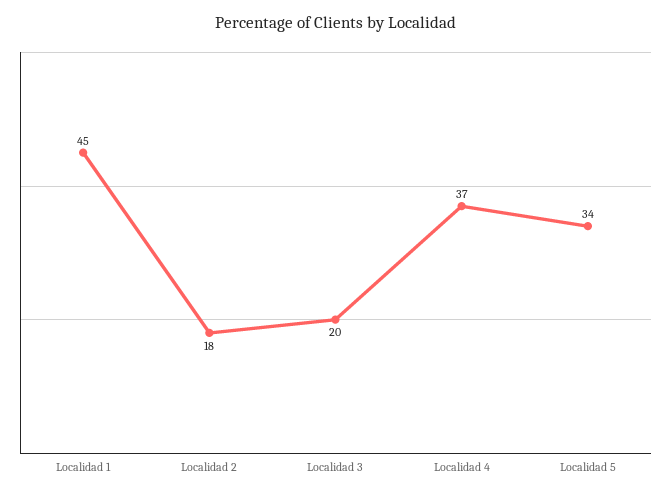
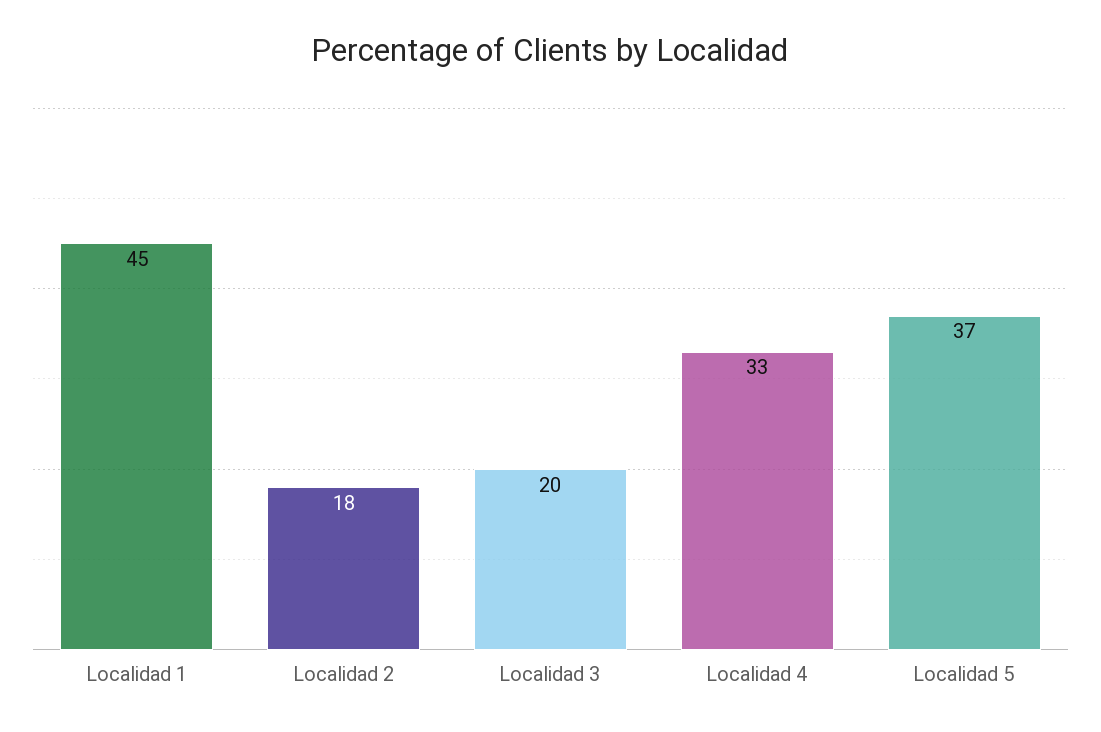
Localidad 4: 37 -> 33
Localidad 5: 34 -> 37

